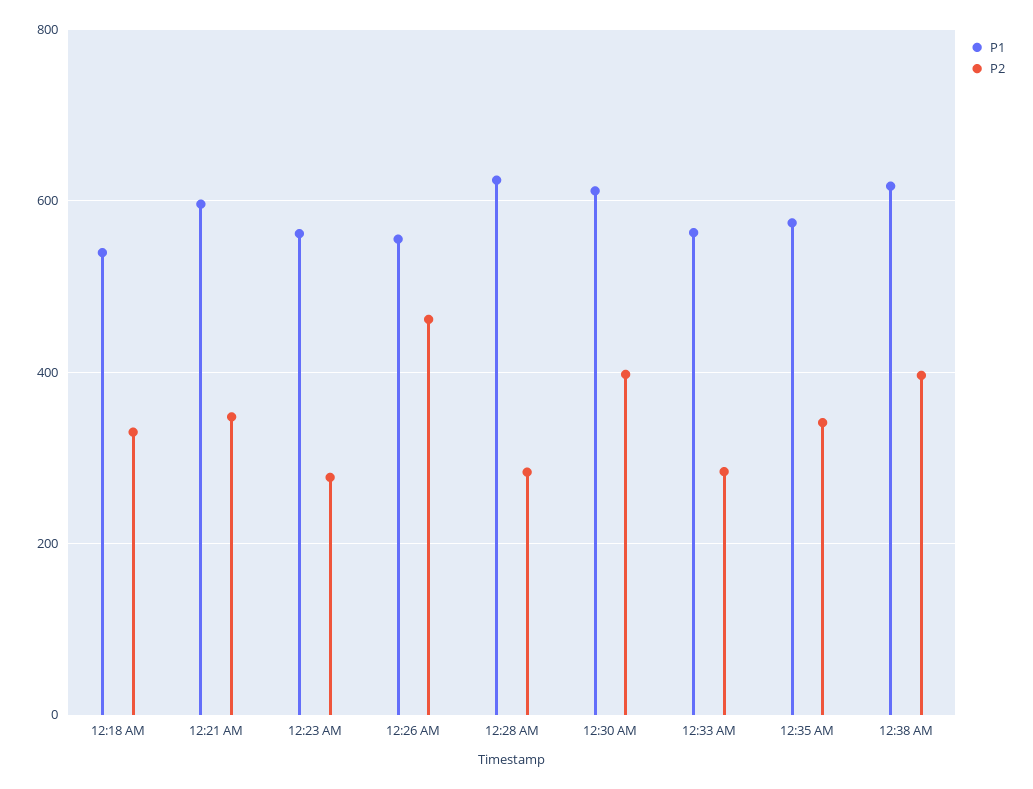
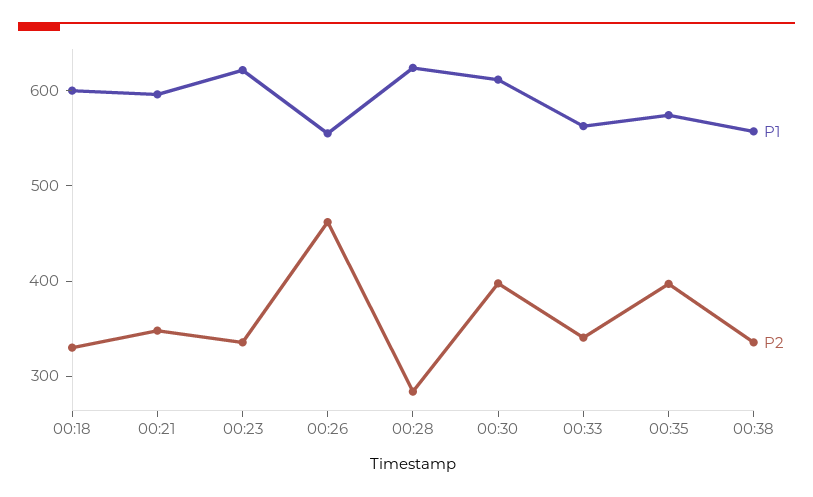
P1, 12:18 AM: 540 -> 600
P1, 12:23 AM: 560 -> 620
P2, 12:23 AM: 280 -> 340
P2, 12:33 AM: 280 -> 340
P2, 12:35 AM: 340 -> 400
P1, 12:38 AM: 620 -> 560
P2, 12:38 AM: 400 -> 340

